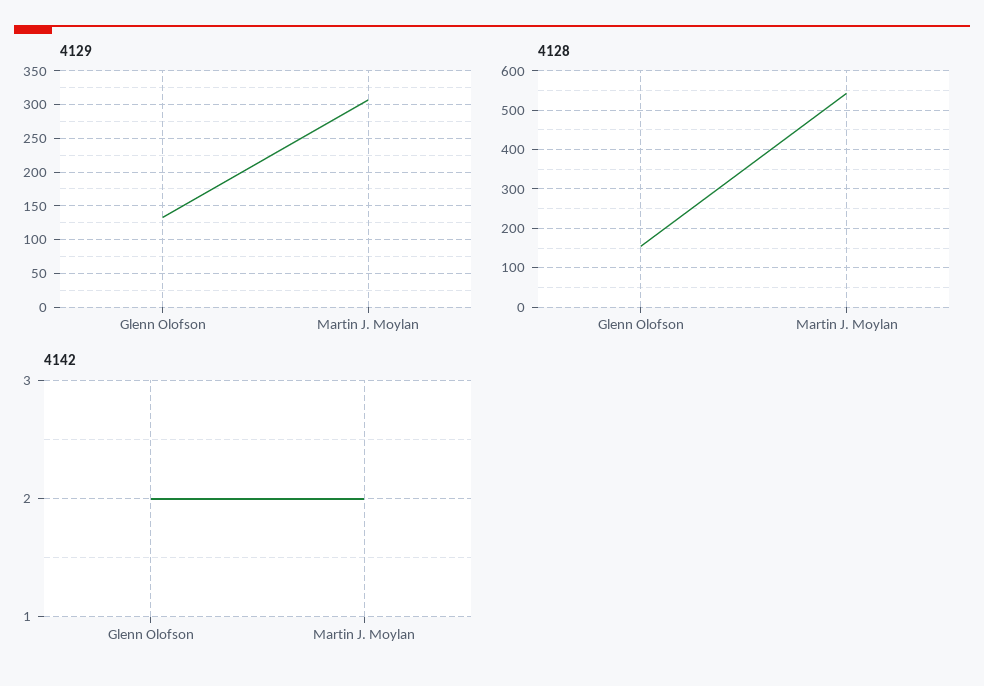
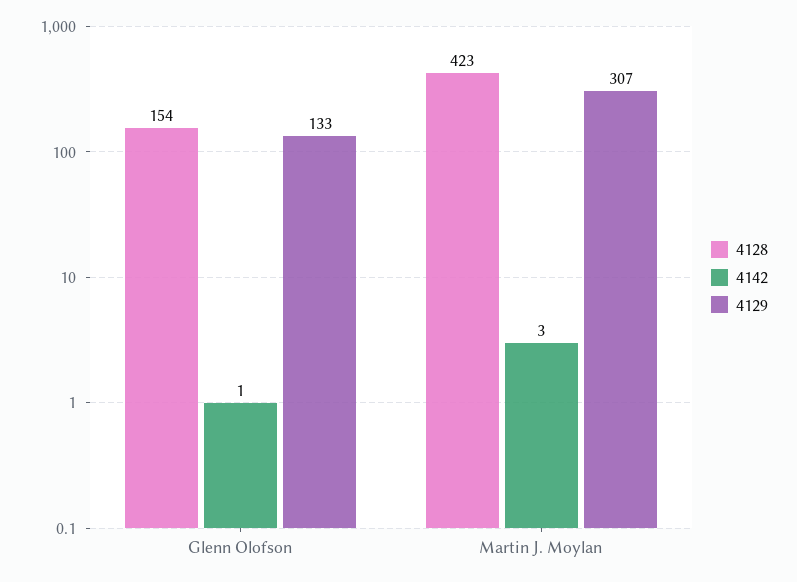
4128, Martin J. Moylan: 540 -> 423
4142, Glenn Olofson: 2 -> 1
4142, Martin J. Moylan: 2 -> 3

